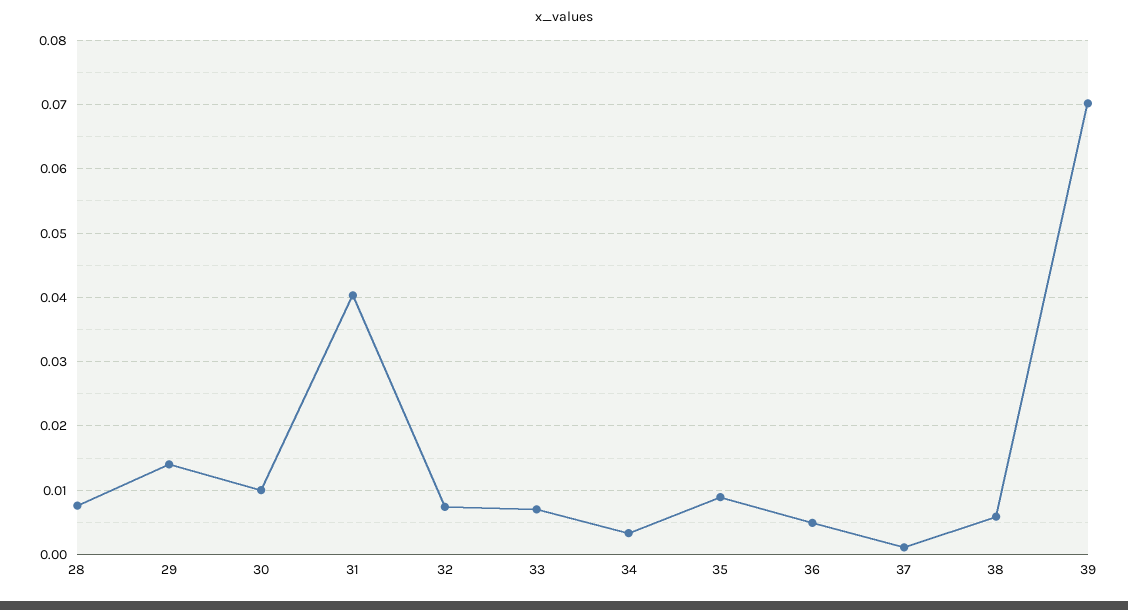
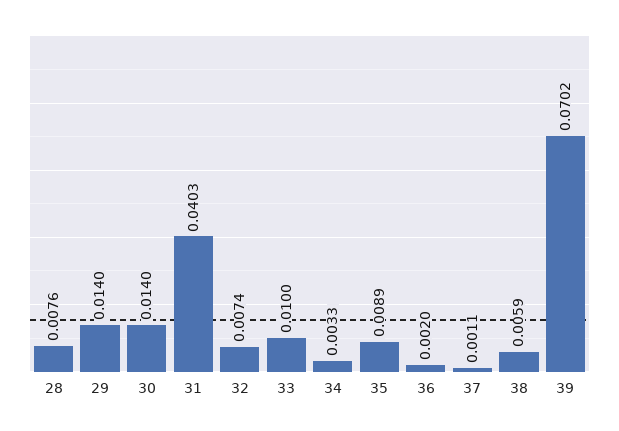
30: 0.01 -> 0.014
33: 0.007 -> 0.01
36: 0.005 -> 0.002

